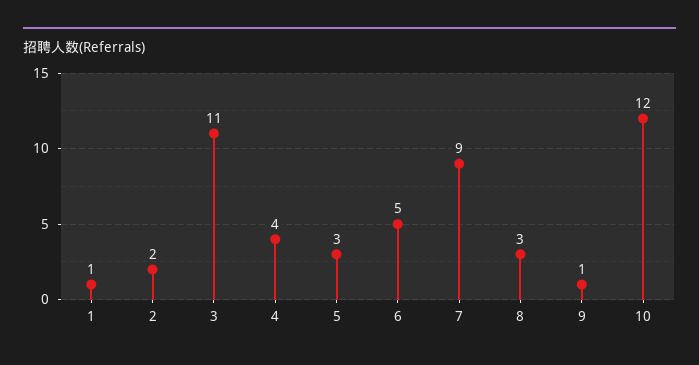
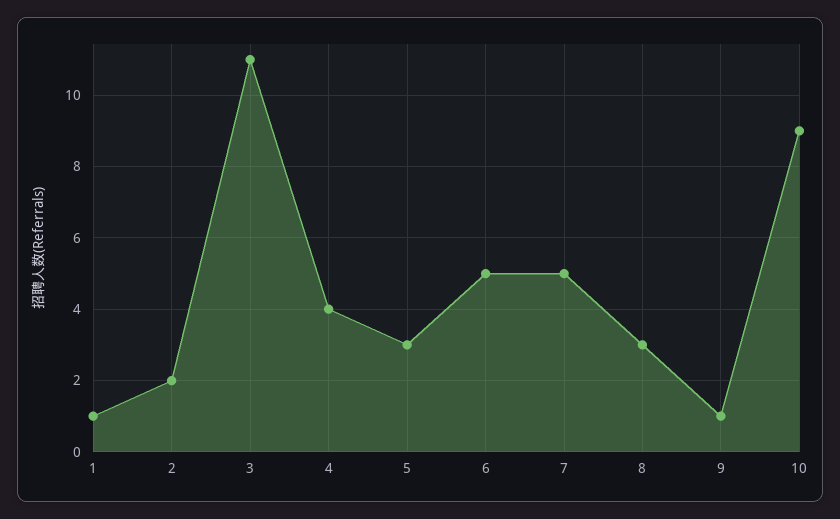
7: 9 -> 5
10: 12 -> 9

